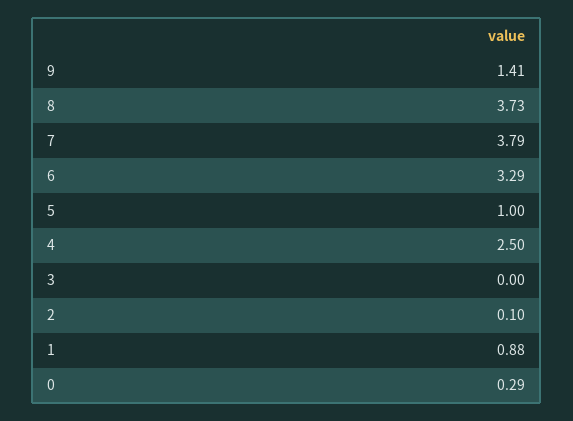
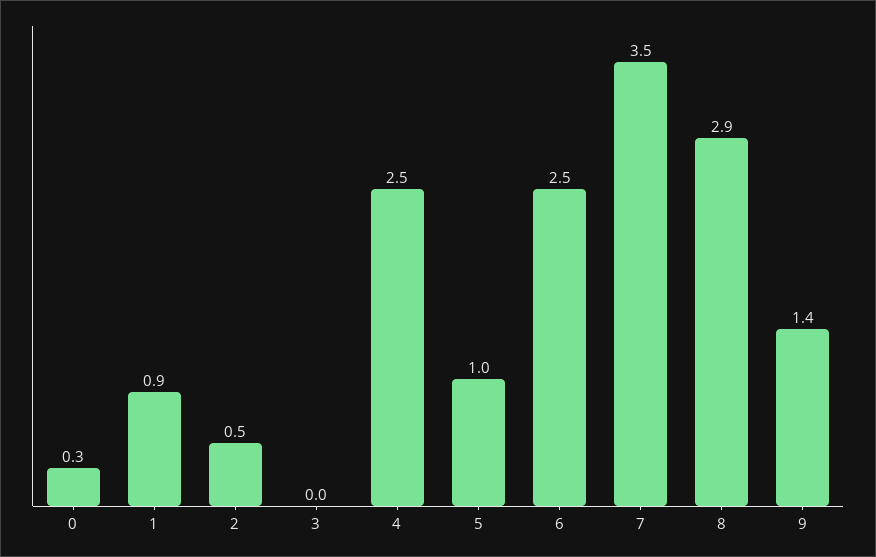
8: 3.73 -> 2.9
7: 3.79 -> 3.5
6: 3.29 -> 2.5
2: 0.1 -> 0.5

